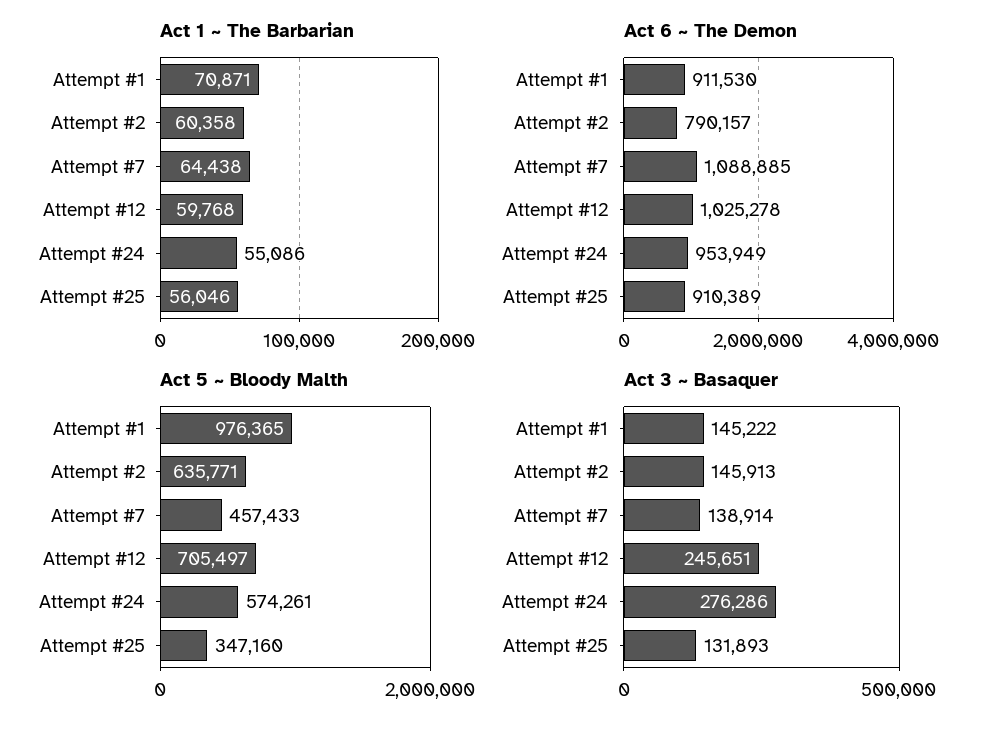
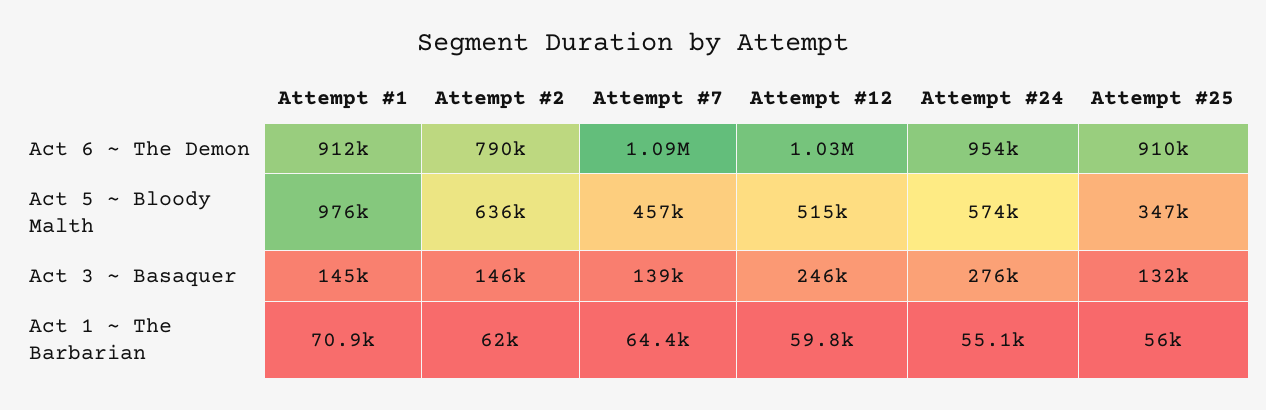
Act 1 ~ The Barbarian, Attempt #2: 60358 -> 62000
Act 5 ~ Bloody Malth, Attempt #12: 705497 -> 515000

